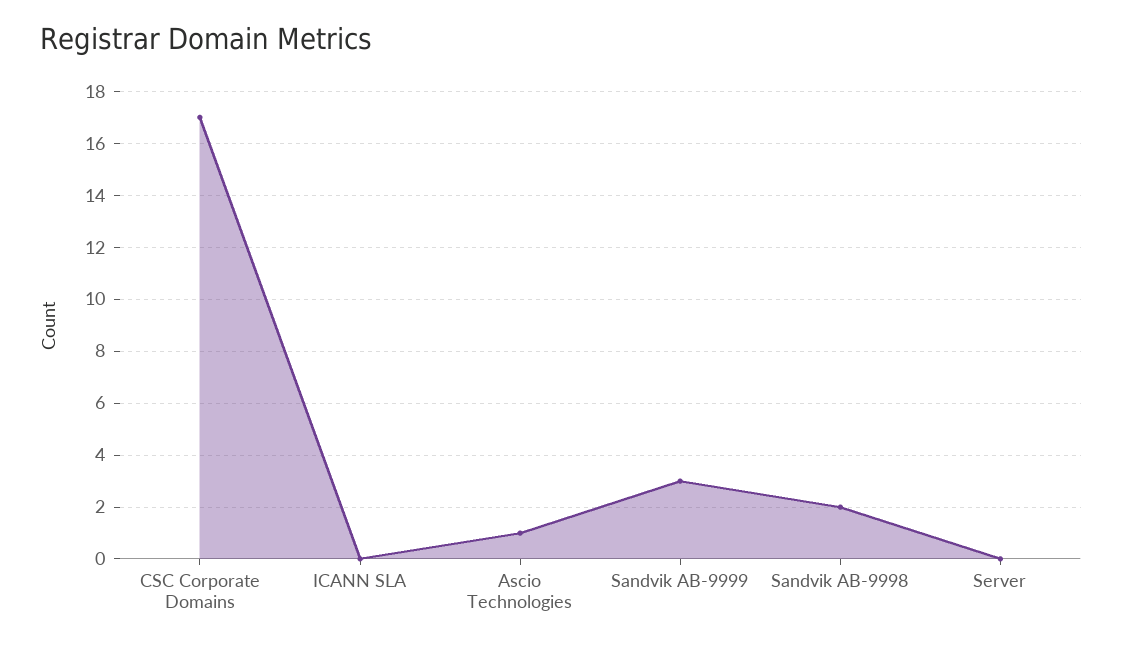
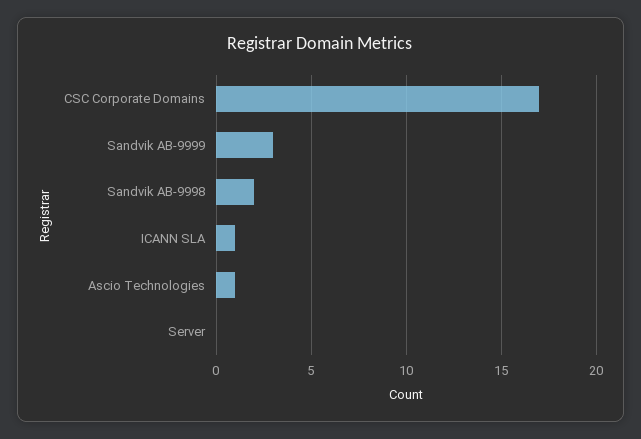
ICANN SLA: 0 -> 1

